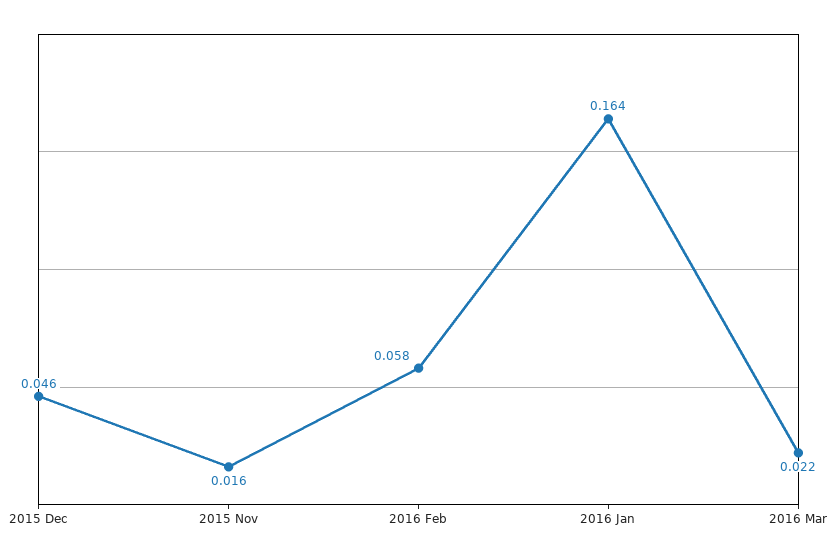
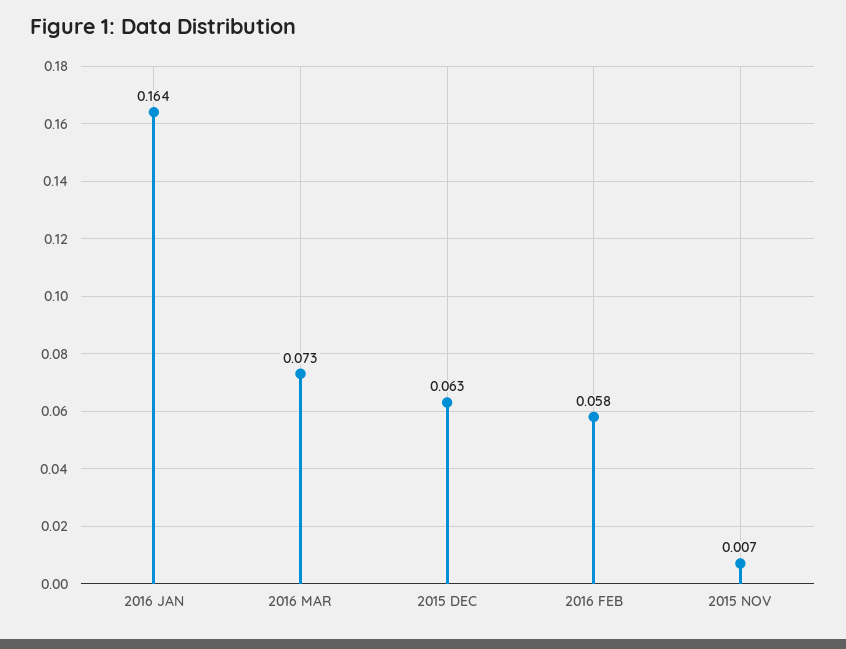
2015 Dec: 0.046 -> 0.063
2015 Nov: 0.016 -> 0.007
2016 Mar: 0.022 -> 0.073

